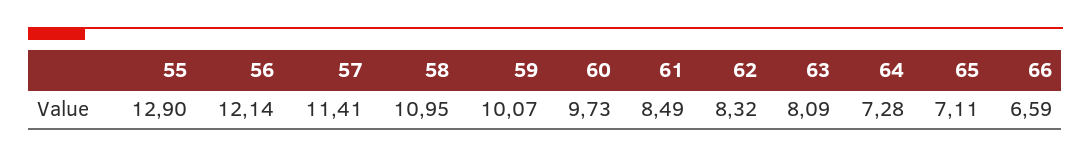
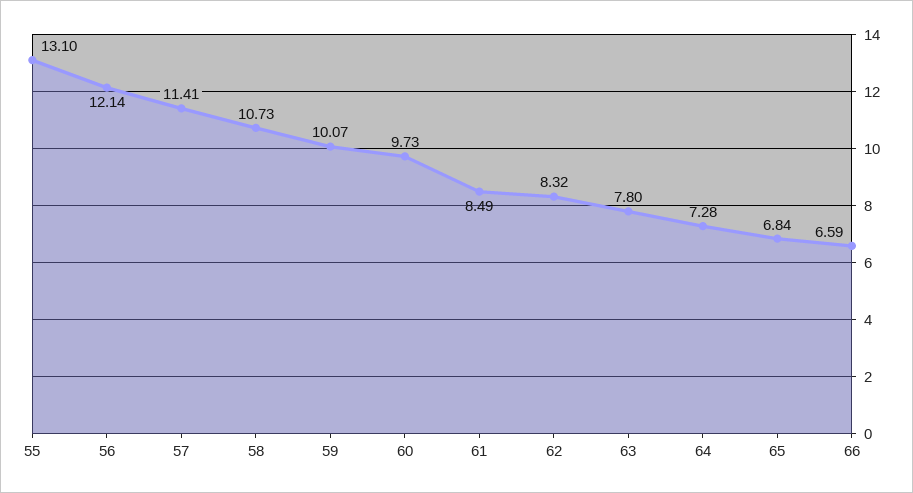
55: 12.9 -> 13.1
58: 10.95 -> 10.73
63: 8.09 -> 7.8
65: 7.11 -> 6.84

